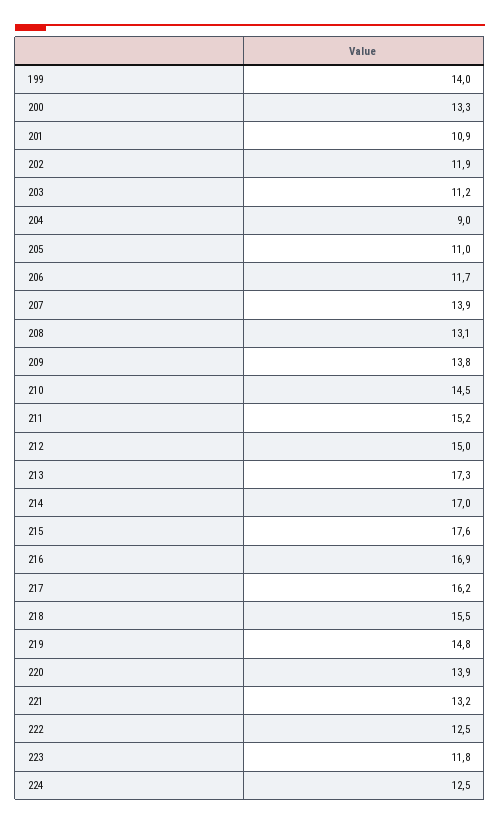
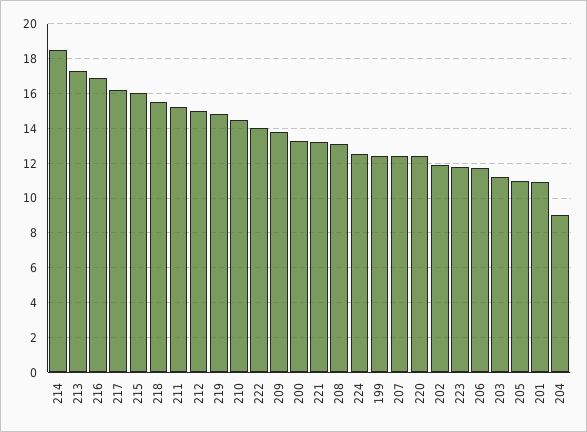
199: 14 -> 12.5
207: 13.9 -> 12.5
214: 17 -> 18.5
215: 17.6 -> 16
220: 13.9 -> 12.5
222: 12.5 -> 14

